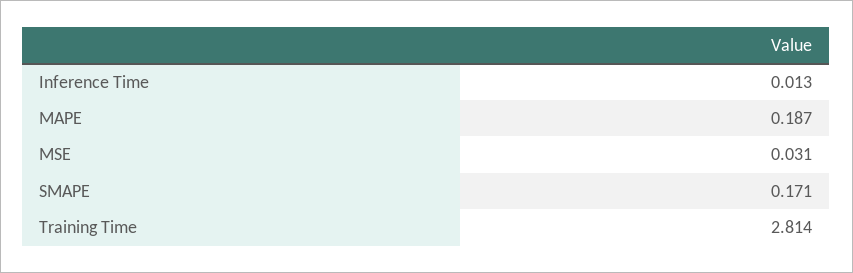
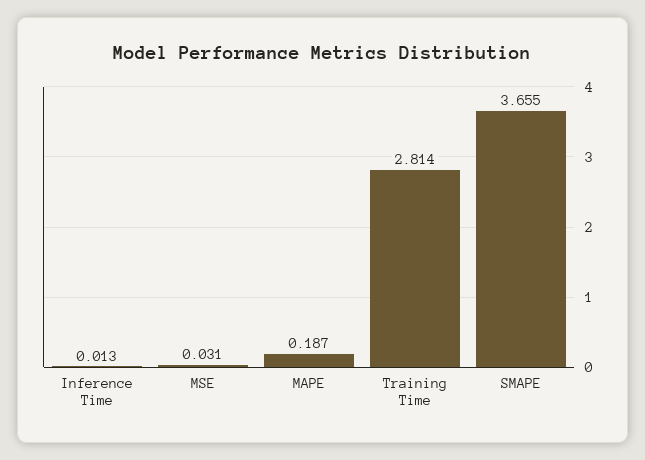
SMAPE: 0.171 -> 3.655

